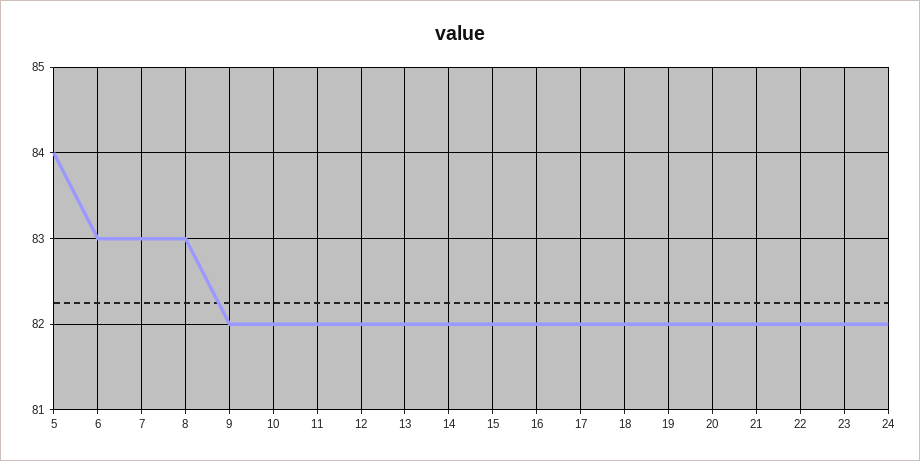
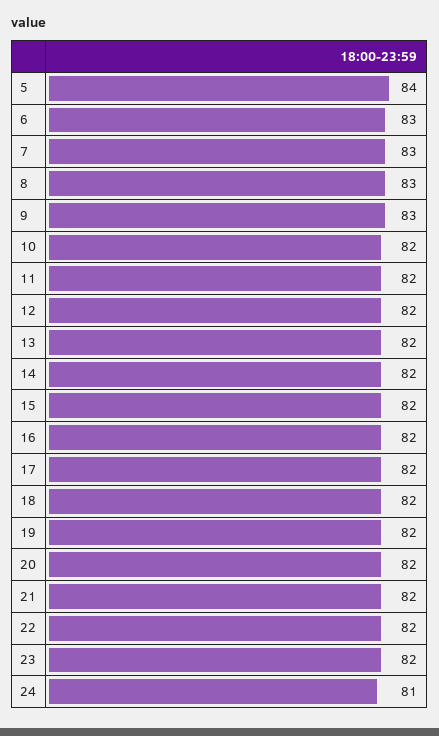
9: 82 -> 83
24: 82 -> 81

